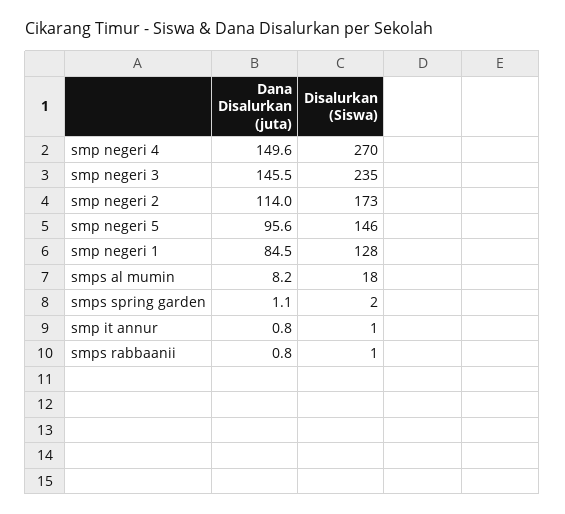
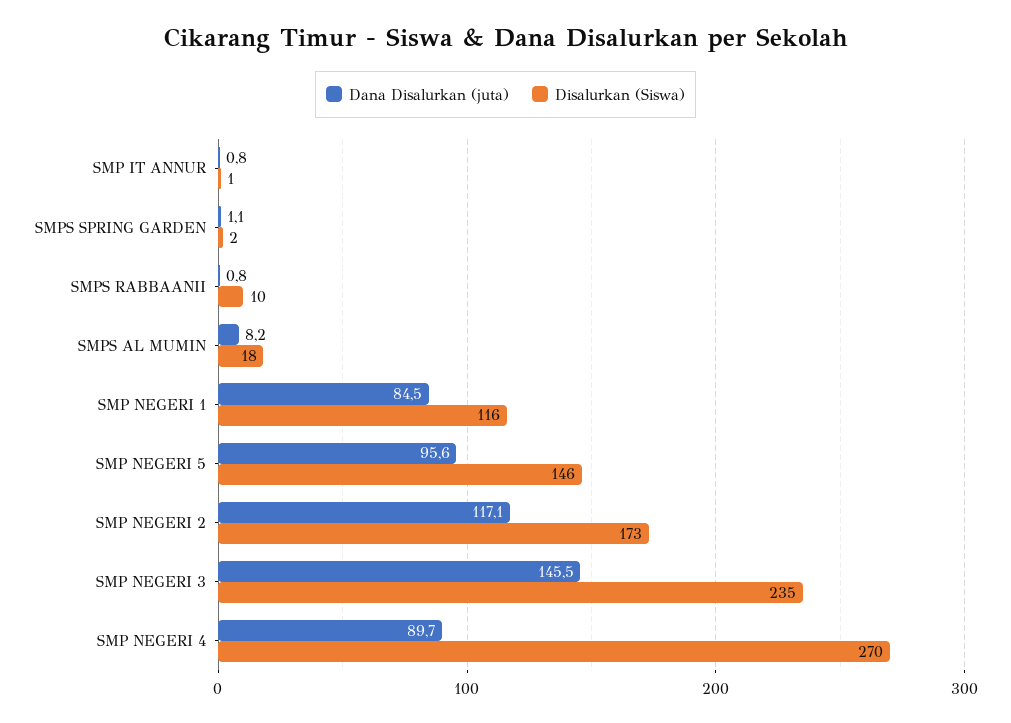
Dana Disalurkan (juta), smp negeri 4: 149.6 -> 89.7
Dana Disalurkan (juta), smp negeri 2: 114 -> 117.1
Disalurkan (Siswa), smp negeri 1: 128 -> 116
Disalurkan (Siswa), smps rabbaanii: 1 -> 10

